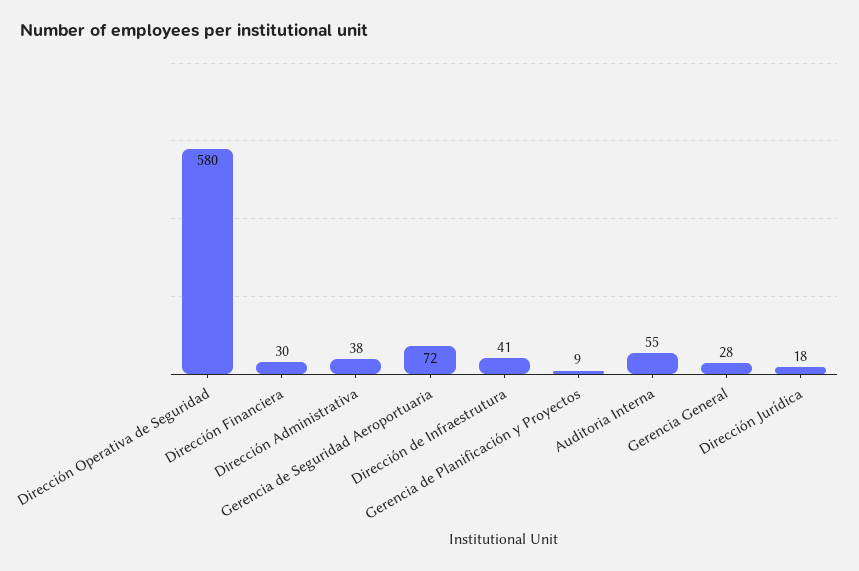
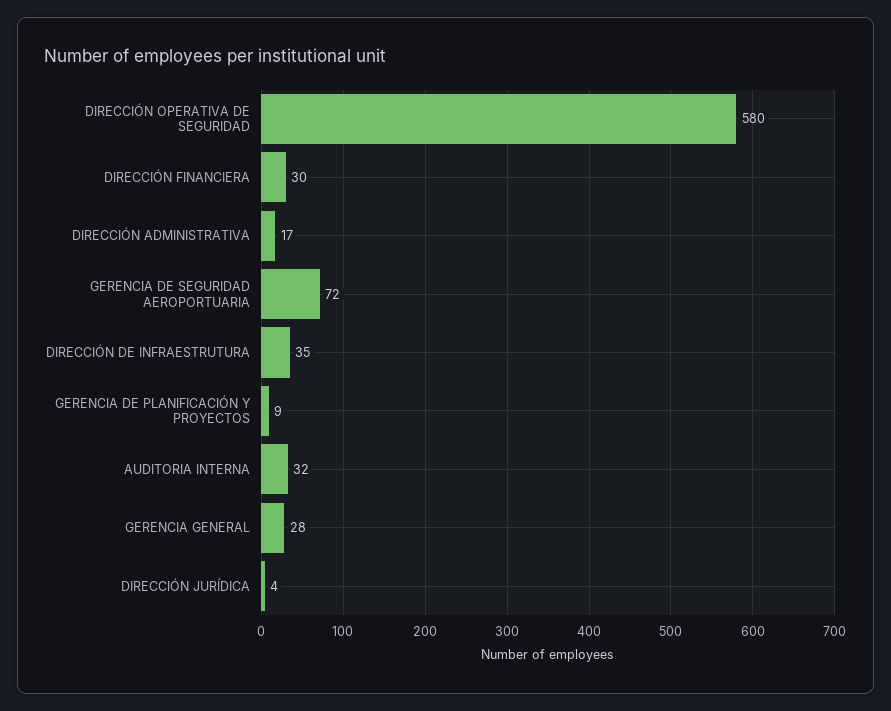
Dirección Administrativa: 38 -> 17
Dirección de Infraestrutura: 41 -> 35
Auditoria Interna: 55 -> 32
Dirección Jurídica: 18 -> 4

